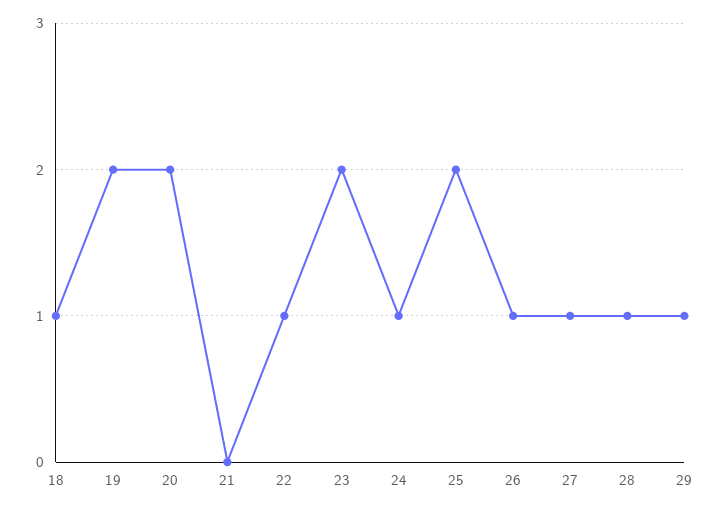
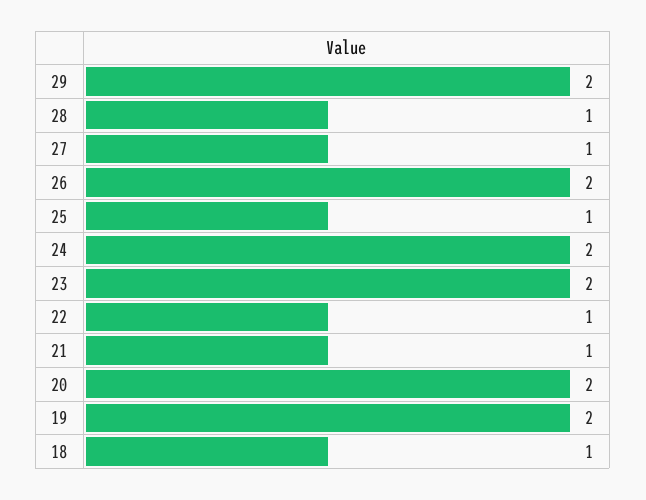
21: 0 -> 1
24: 1 -> 2
25: 2 -> 1
26: 1 -> 2
29: 1 -> 2

